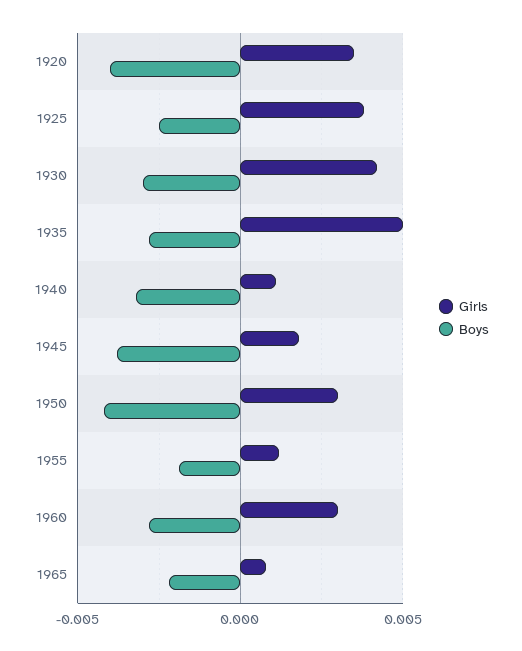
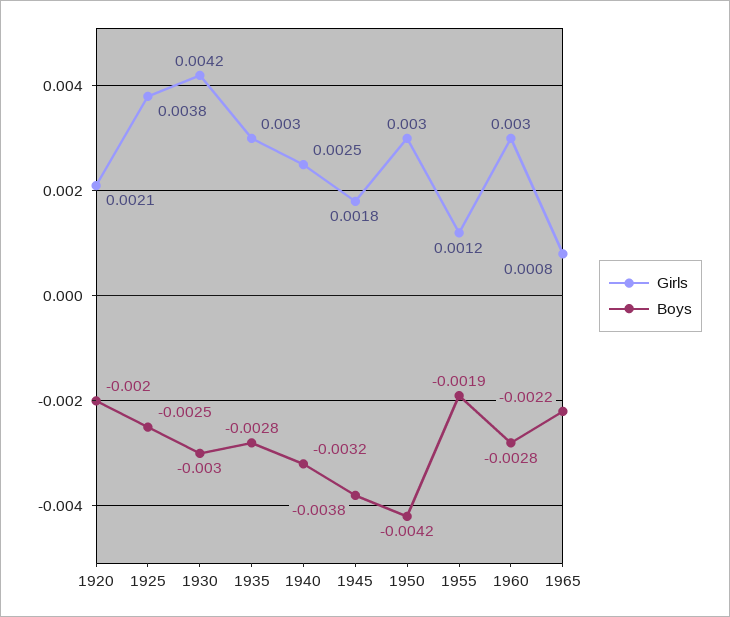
Girls, 1920: 0.0035 -> 0.0021
Boys, 1920: -0.004 -> -0.002
Girls, 1935: 0.005 -> 0.003
Girls, 1940: 0.001 -> 0.0025

